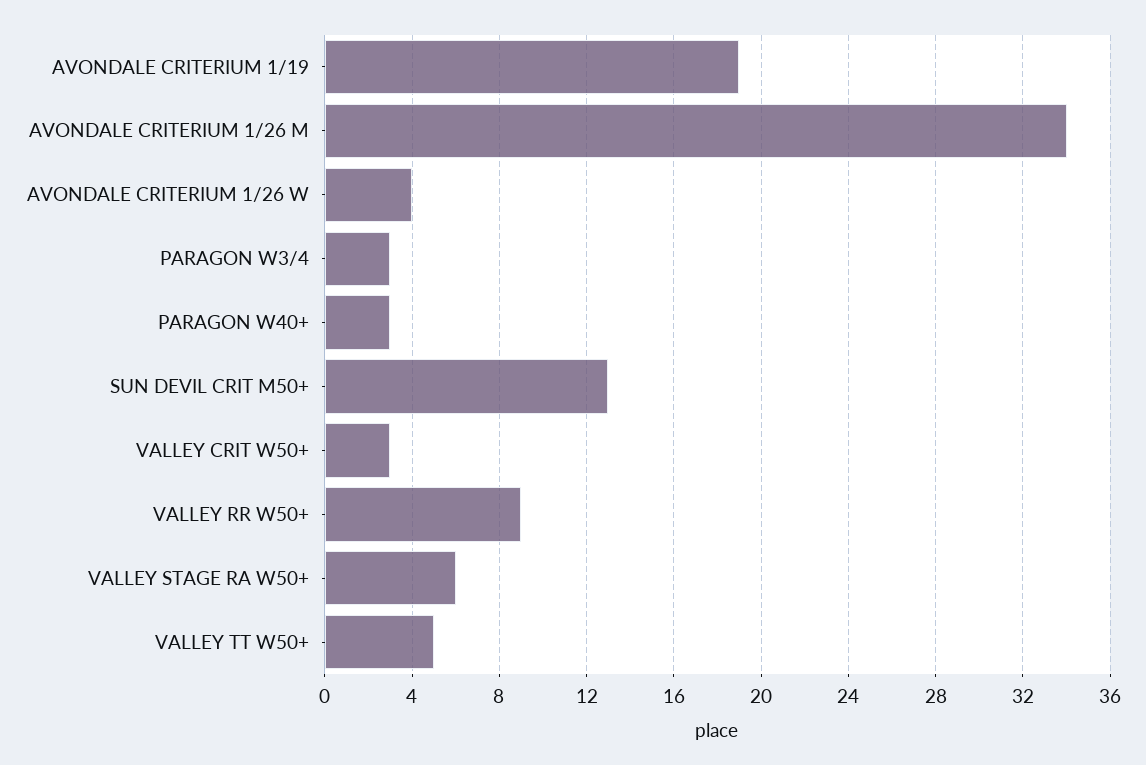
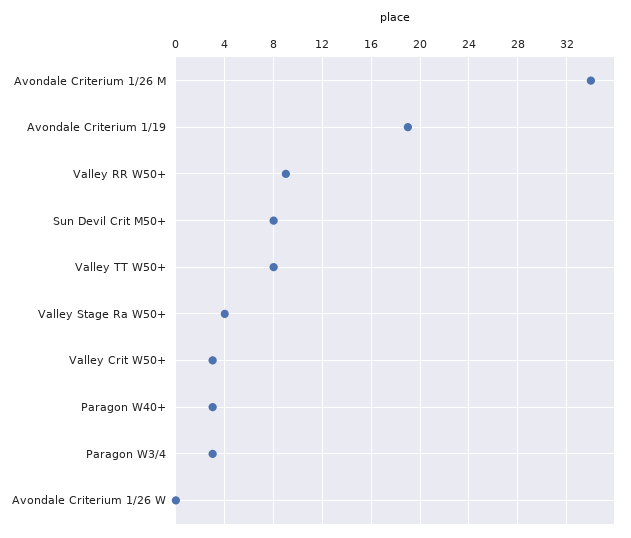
AVONDALE CRITERIUM 1/26 W: 4 -> 0
SUN DEVIL CRIT M50+: 13 -> 8
VALLEY STAGE RA W50+: 6 -> 4
VALLEY TT W50+: 5 -> 8

